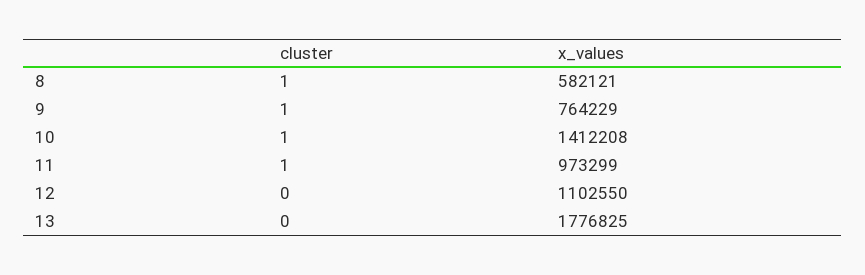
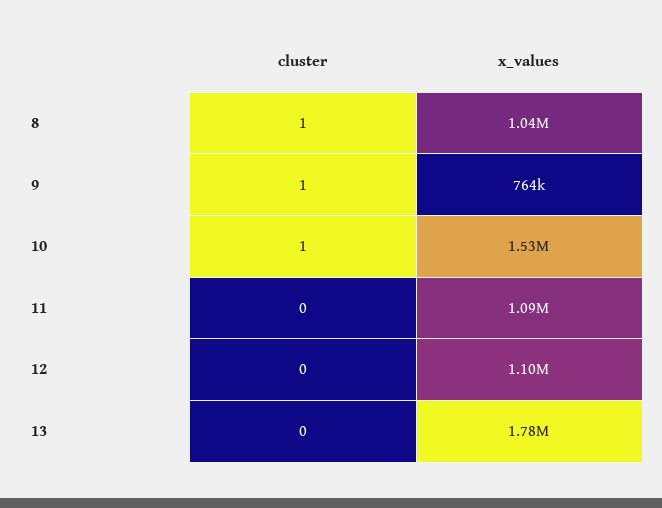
x_values, 8: 582121 -> 1040000
x_values, 10: 1412208 -> 1530000
cluster, 11: 1 -> 0
x_values, 11: 973299 -> 1090000

